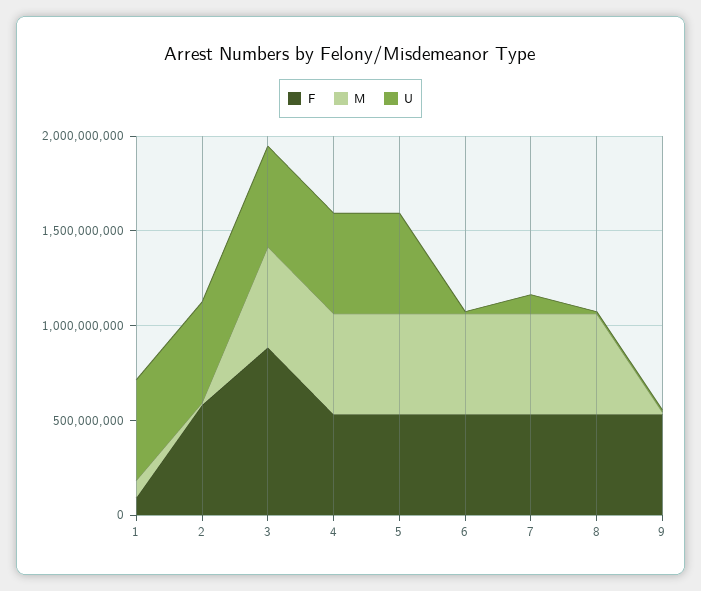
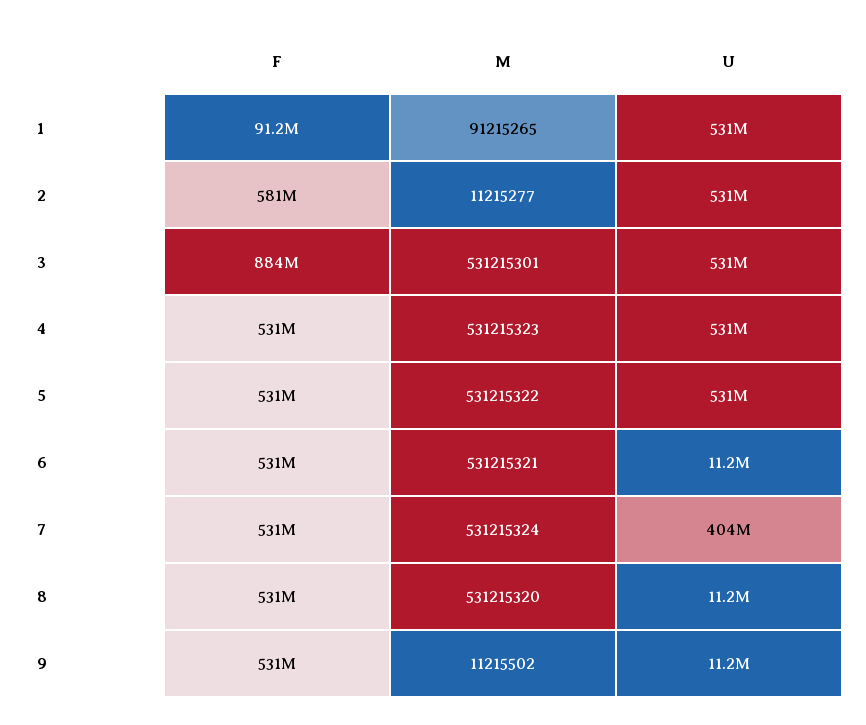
U, 7: 100000000 -> 404000000

